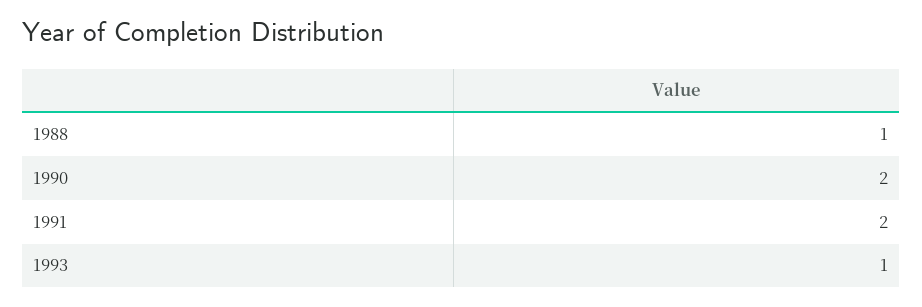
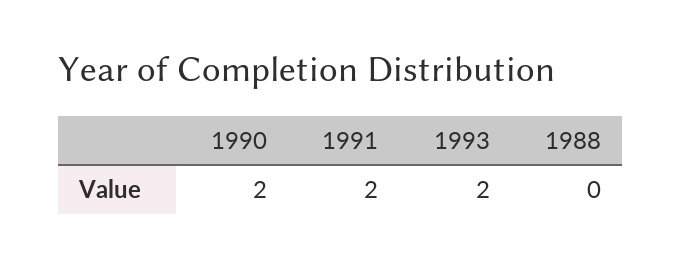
1988: 1 -> 0
1993: 1 -> 2

